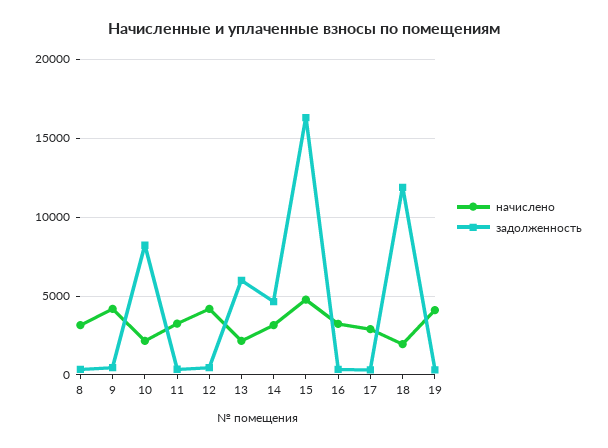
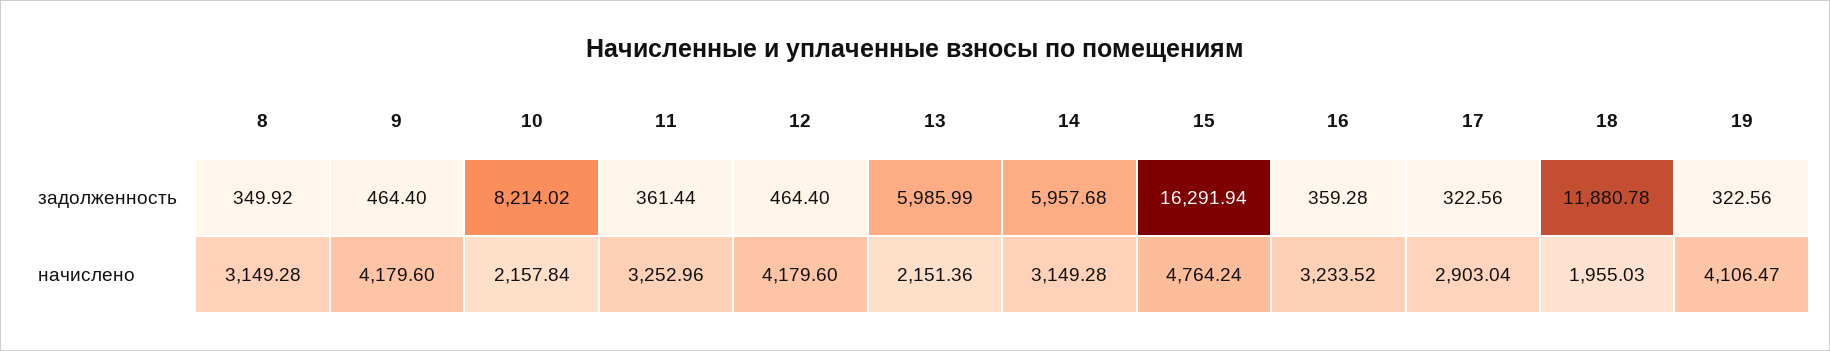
задолженность, 14: 4500 -> 5957.68

